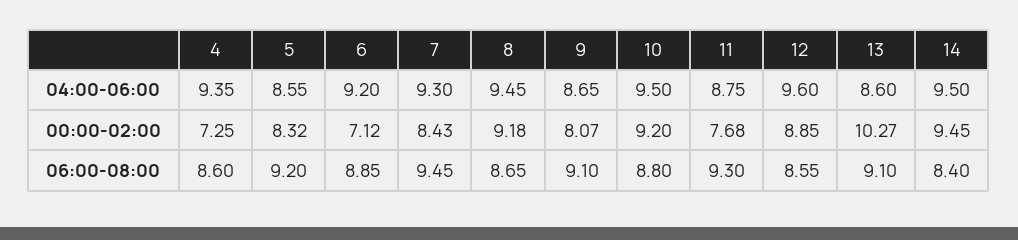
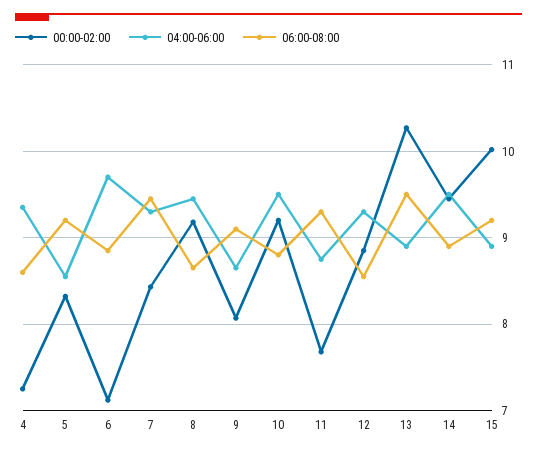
04:00-06:00, 6: 9.2 -> 9.7
04:00-06:00, 12: 9.6 -> 9.3
04:00-06:00, 13: 8.6 -> 8.9
06:00-08:00, 13: 9.1 -> 9.5
06:00-08:00, 14: 8.4 -> 8.9
00:00-02:00, 15: none -> 10
04:00-06:00, 15: none -> 8.9
06:00-08:00, 15: none -> 9.2

